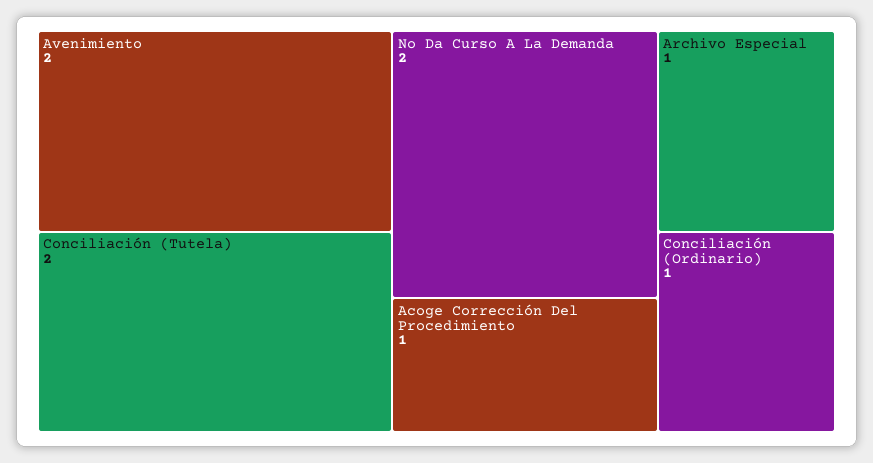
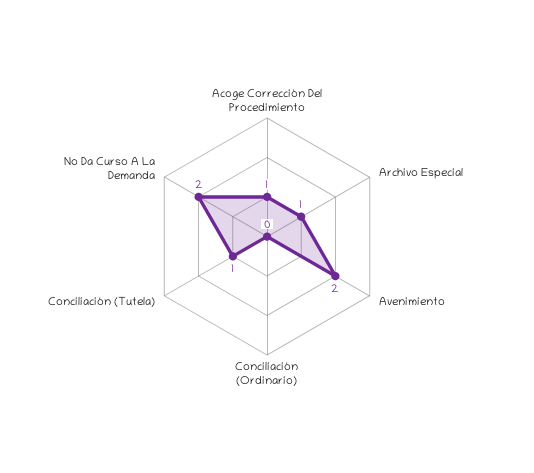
Conciliación (Tutela): 2 -> 1
Conciliación (Ordinario): 1 -> 0

